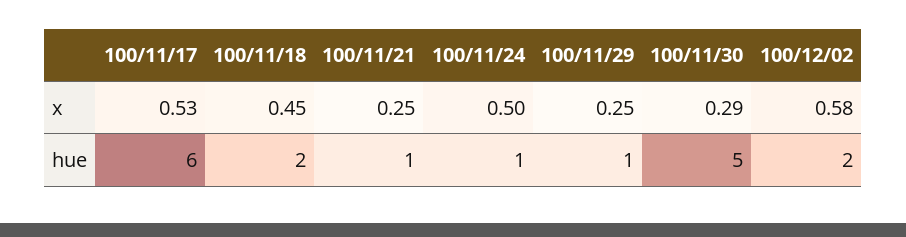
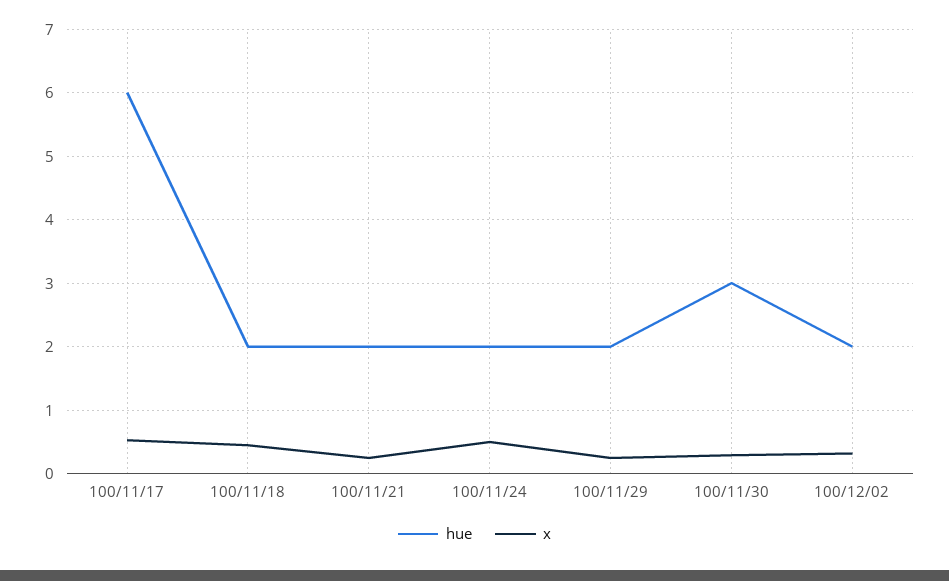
x, 100/12/02: 0.58 -> 0.3
hue, 100/11/21: 1 -> 2
hue, 100/11/24: 1 -> 2
hue, 100/11/29: 1 -> 2
hue, 100/11/30: 5 -> 3

